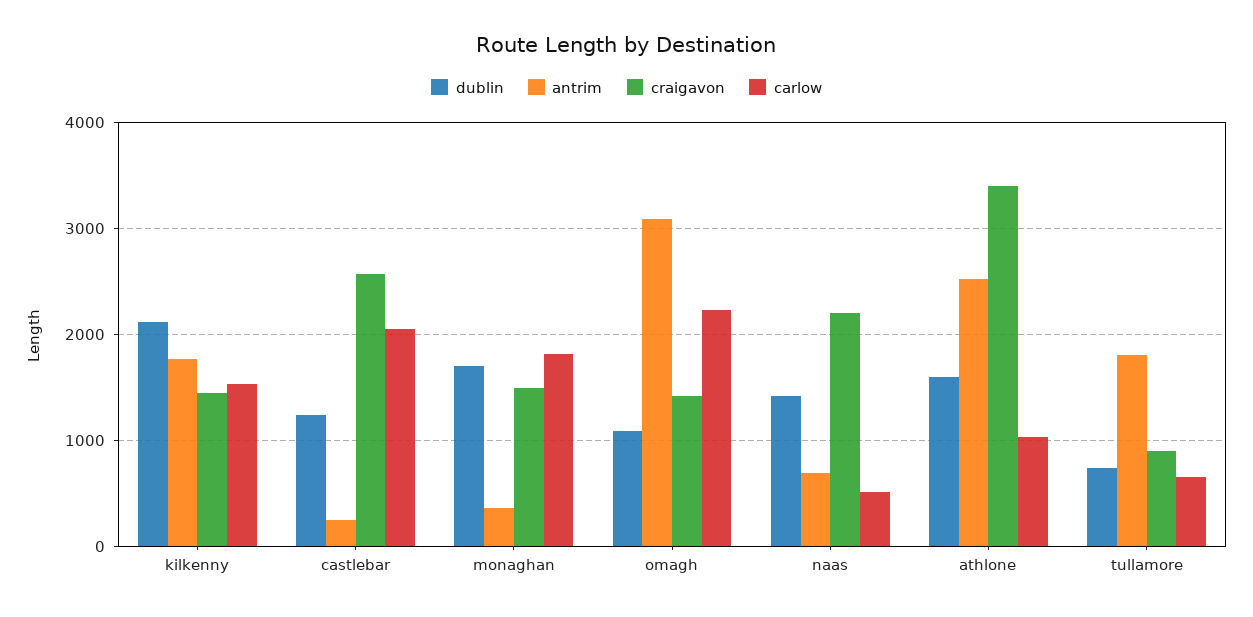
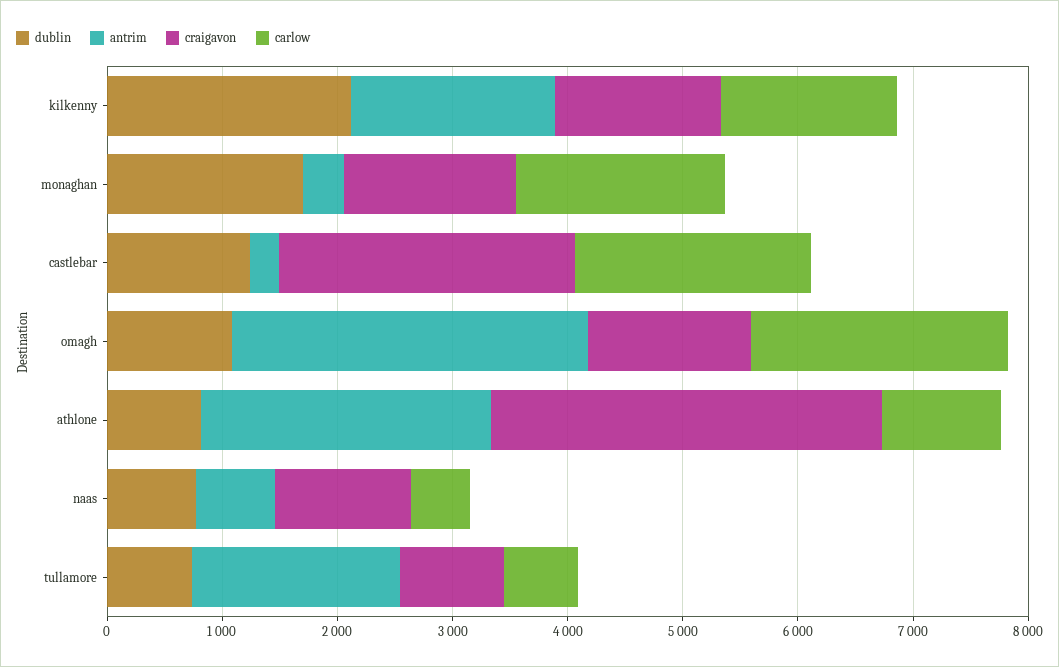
dublin, naas: 1400 -> 800
craigavon, naas: 2200 -> 1200
dublin, athlone: 1600 -> 800

